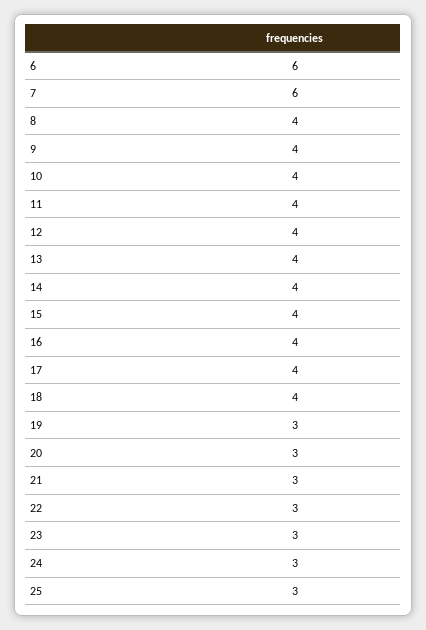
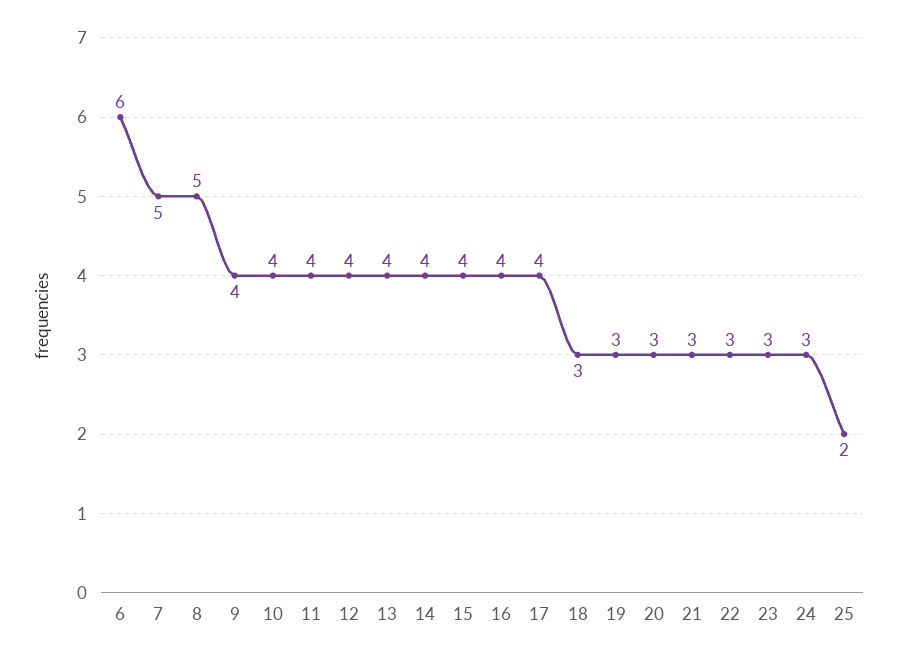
7: 6 -> 5
8: 4 -> 5
18: 4 -> 3
25: 3 -> 2

